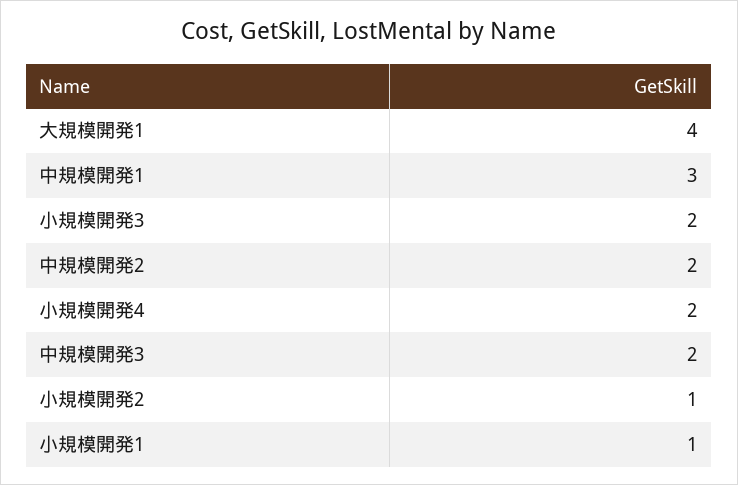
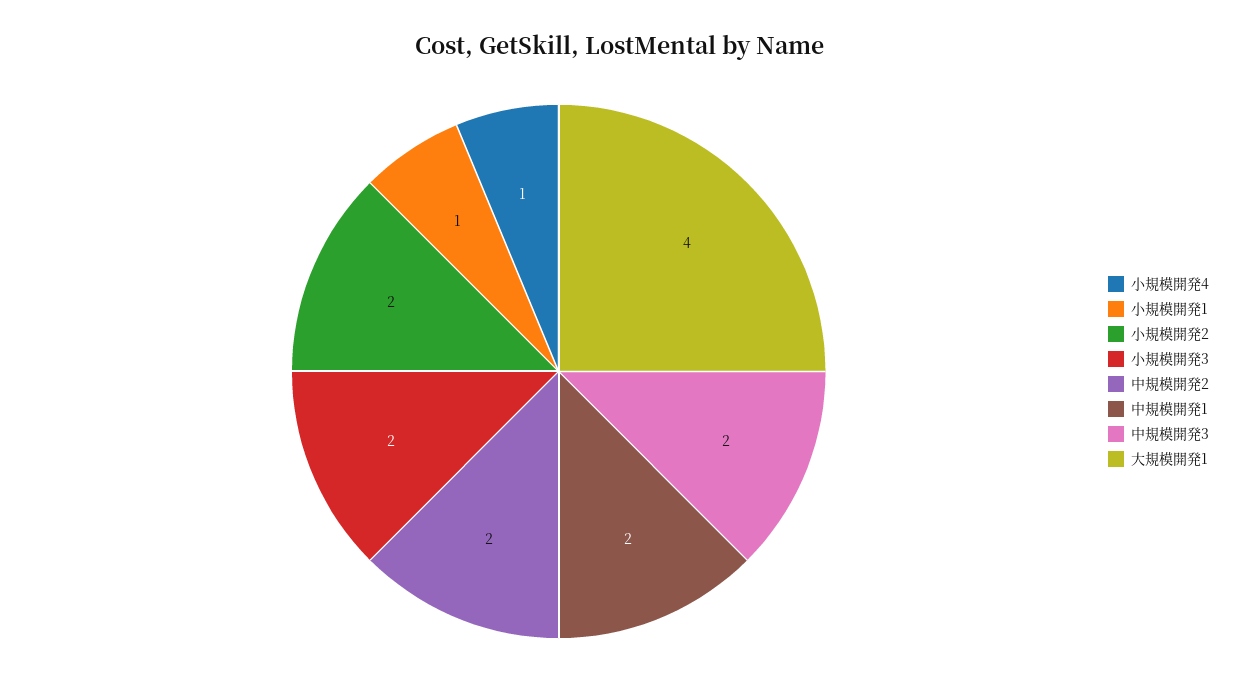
中規模開発1: 3 -> 2
小規模開発4: 2 -> 1
小規模開発2: 1 -> 2

